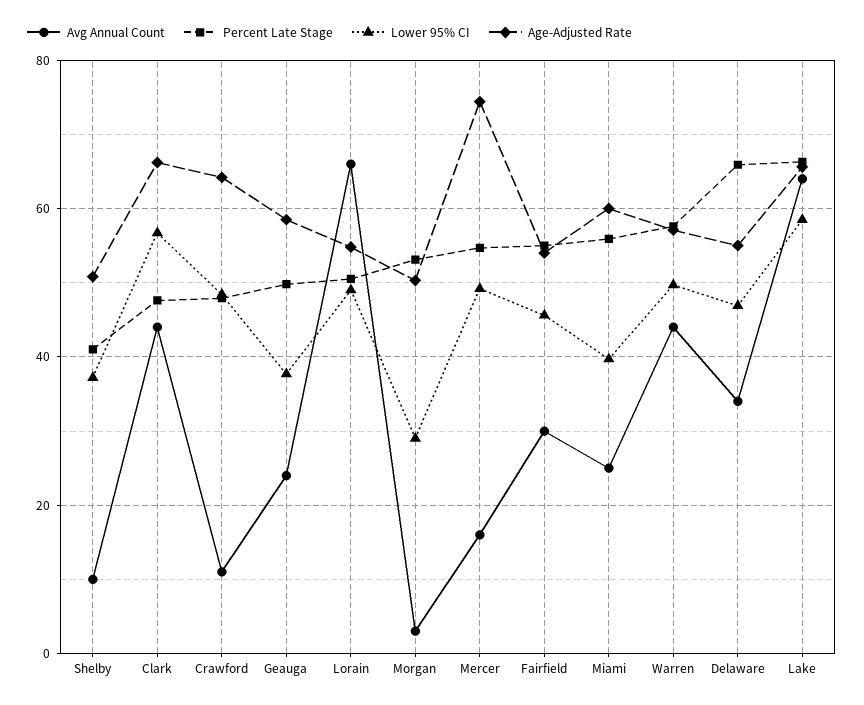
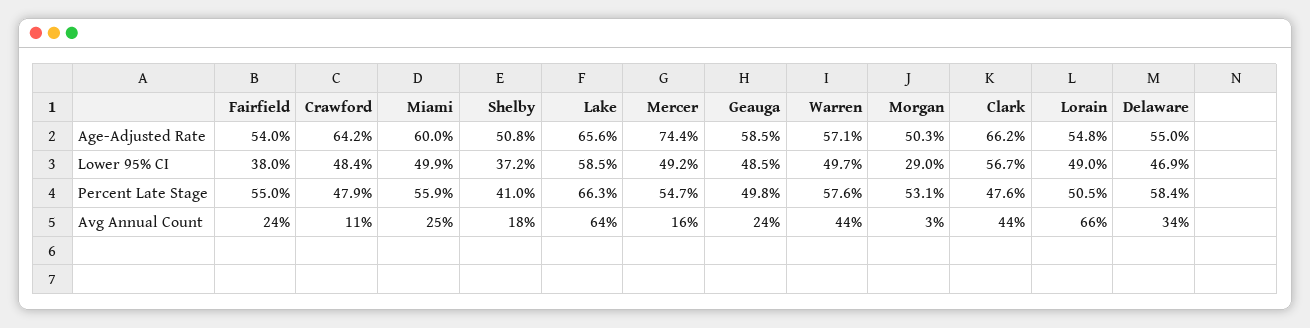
Avg Annual Count, Shelby: 10 -> 18
Lower 95% CI, Geauga: 38 -> 48.5
Avg Annual Count, Fairfield: 30 -> 24
Lower 95% CI, Fairfield: 46 -> 38
Lower 95% CI, Miami: 40 -> 49.9
Percent Late Stage, Delaware: 66 -> 58.4

